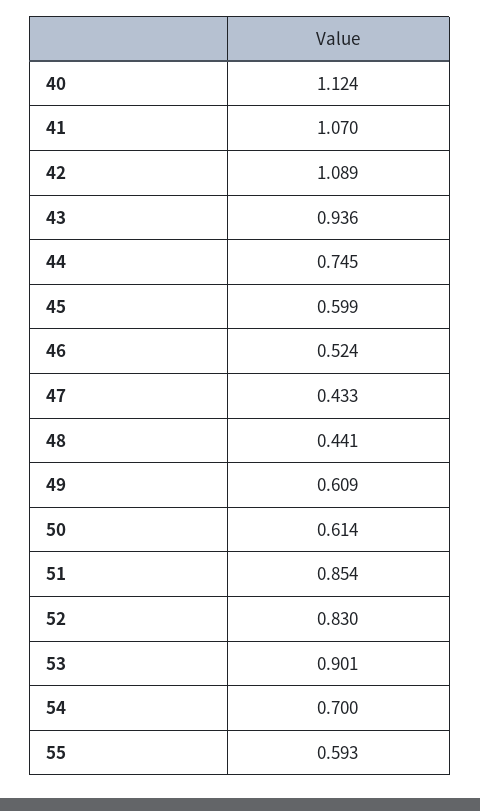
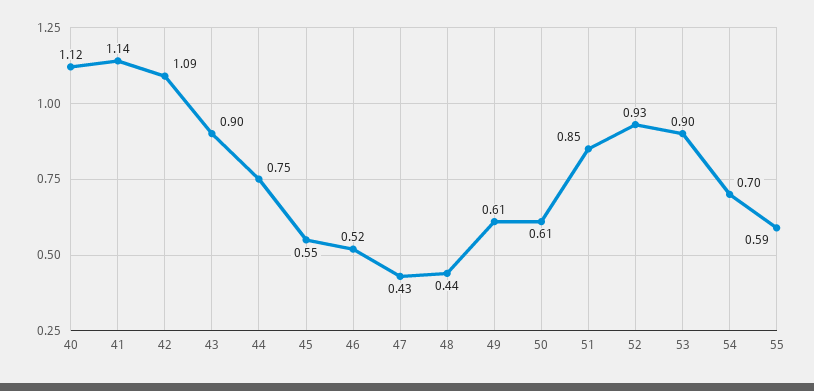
41: 1.07 -> 1.14
43: 0.936 -> 0.9
45: 0.599 -> 0.55
52: 0.83 -> 0.93

